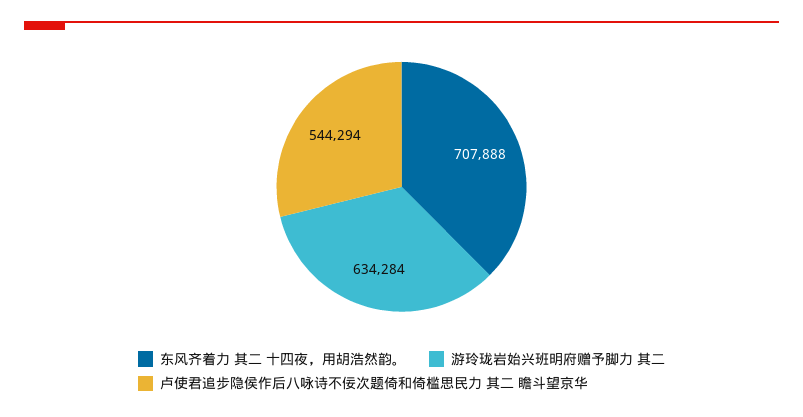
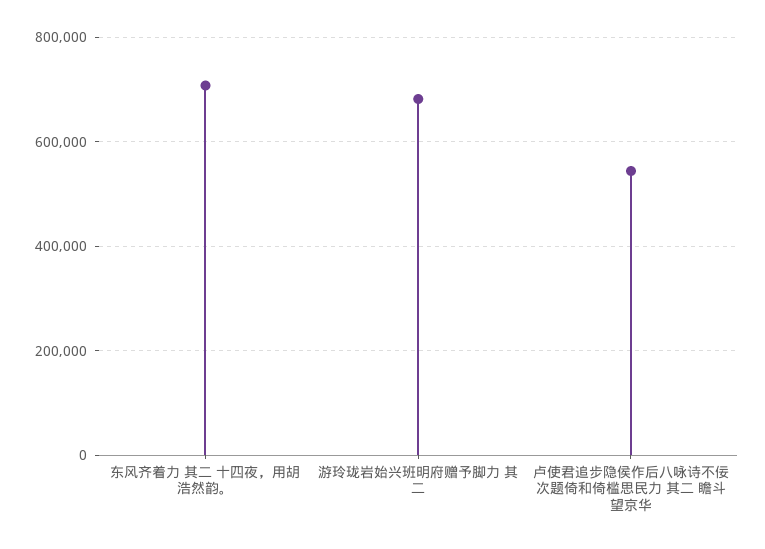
游玲珑岩始兴班明府赠予脚力 其二: 634284 -> 680000

